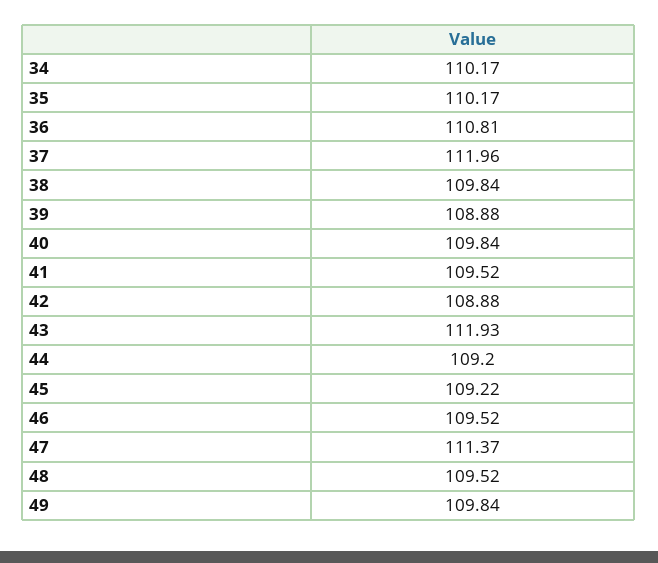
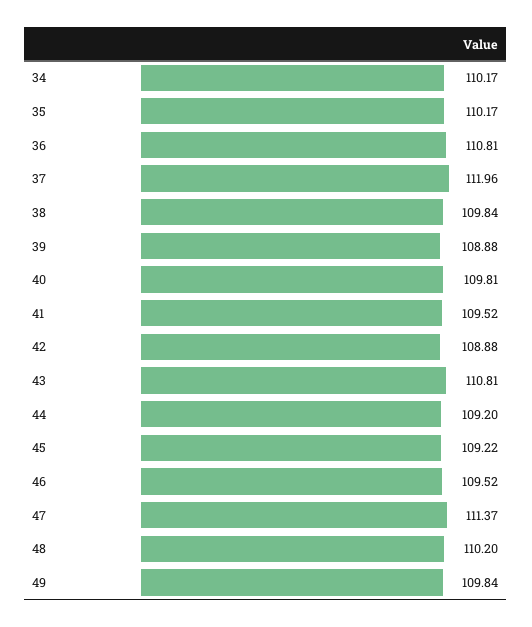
40: 109.84 -> 109.81
43: 111.93 -> 110.81
48: 109.52 -> 110.2

